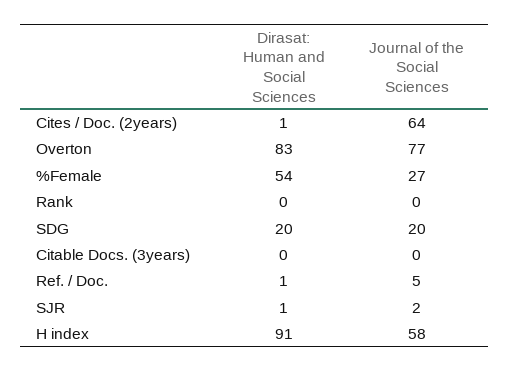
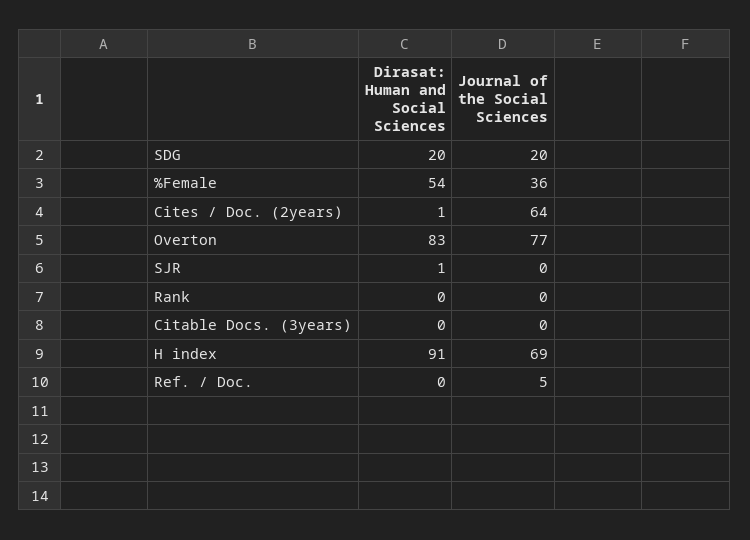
Journal of the Social Sciences, %Female: 27 -> 36
Dirasat: Human and Social Sciences, Ref. / Doc.: 1 -> 0
Journal of the Social Sciences, SJR: 2 -> 0
Journal of the Social Sciences, H index: 58 -> 69

